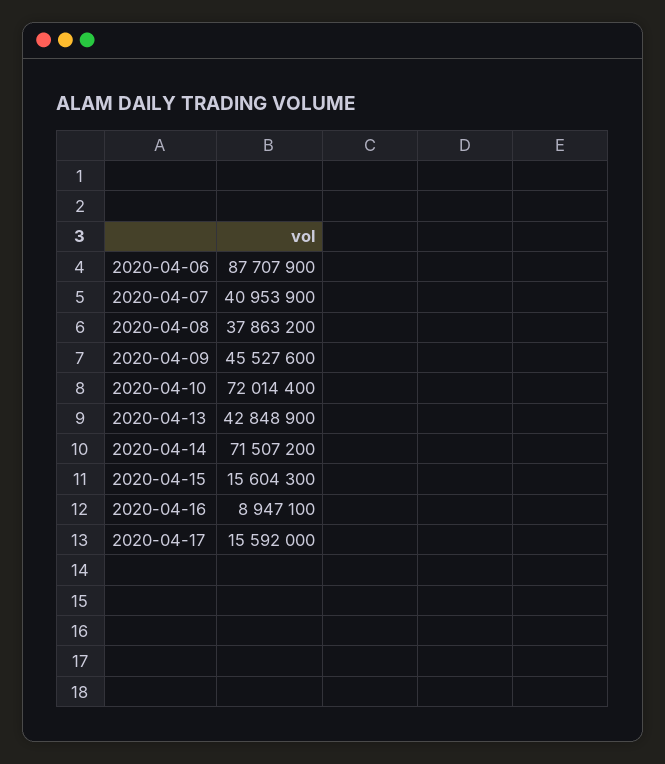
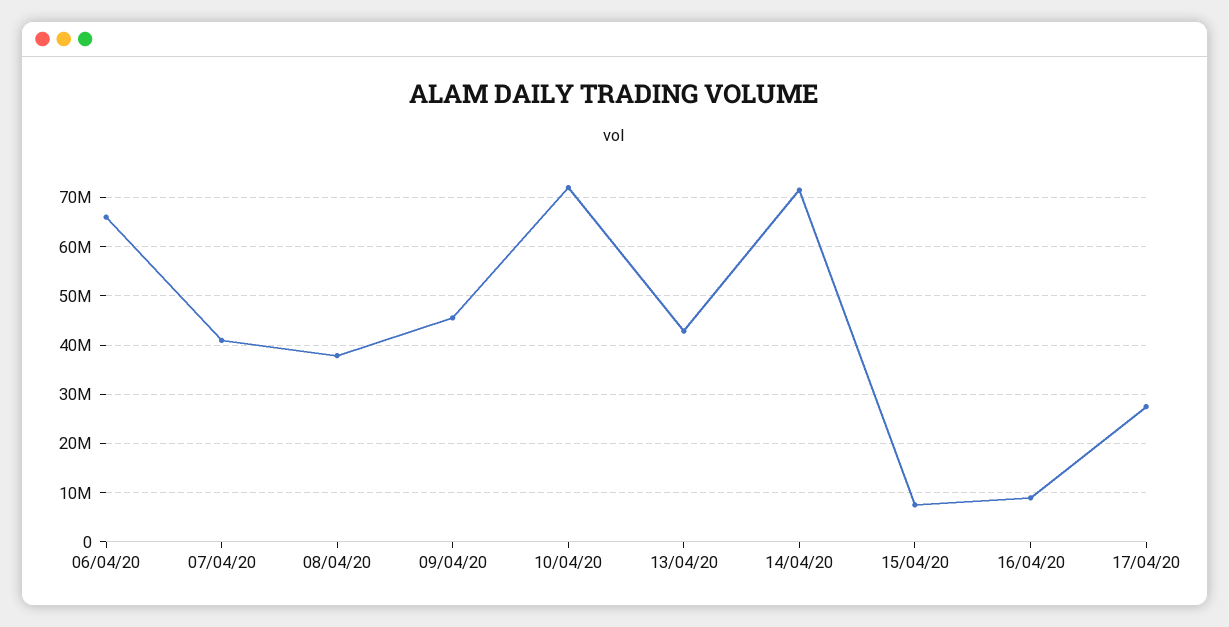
2020-04-06: 87707900 -> 66000000
2020-04-15: 15604300 -> 8000000
2020-04-17: 15592000 -> 28000000

